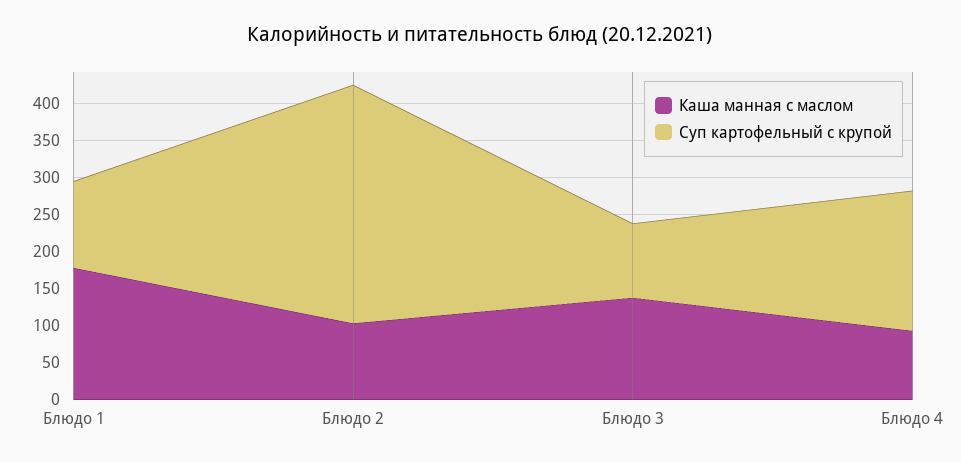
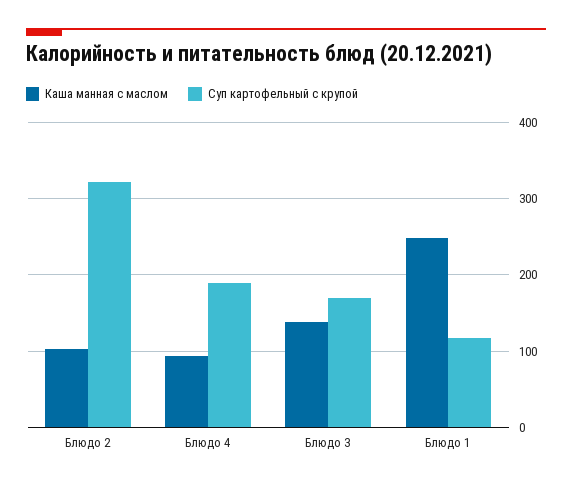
Каша манная с маслом, Блюдо 1: 175 -> 250
Суп картофельный с крупой, Блюдо 3: 100 -> 170

